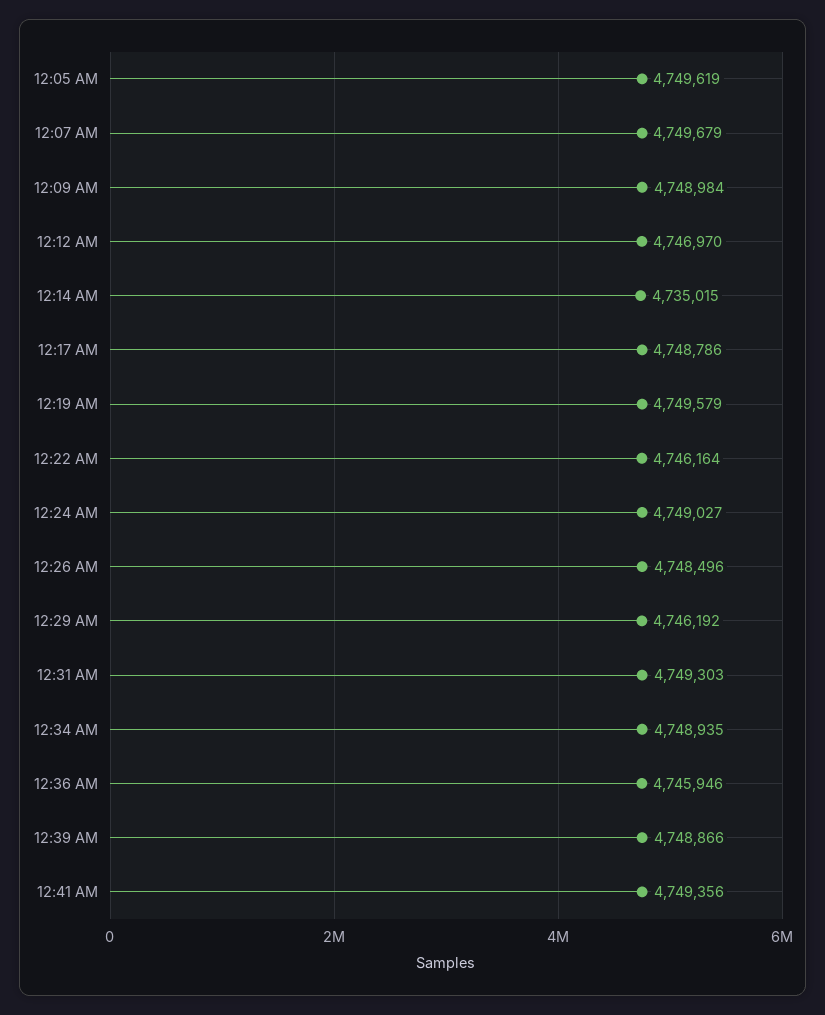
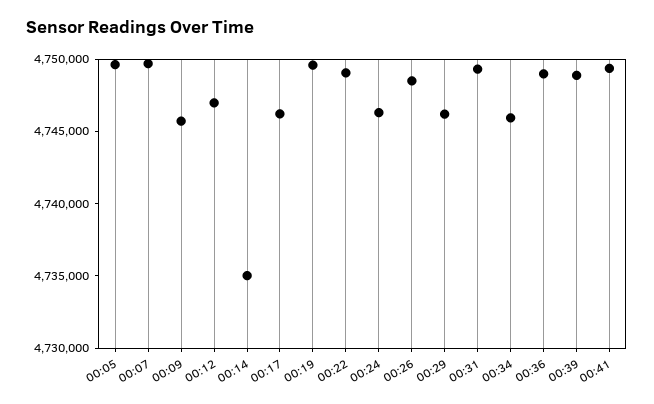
12:09 AM: 4748984 -> 4746000
12:17 AM: 4748786 -> 4746000
12:22 AM: 4746164 -> 4749000
12:24 AM: 4749027 -> 4746000
12:34 AM: 4748935 -> 4746000
12:36 AM: 4745946 -> 4749000

